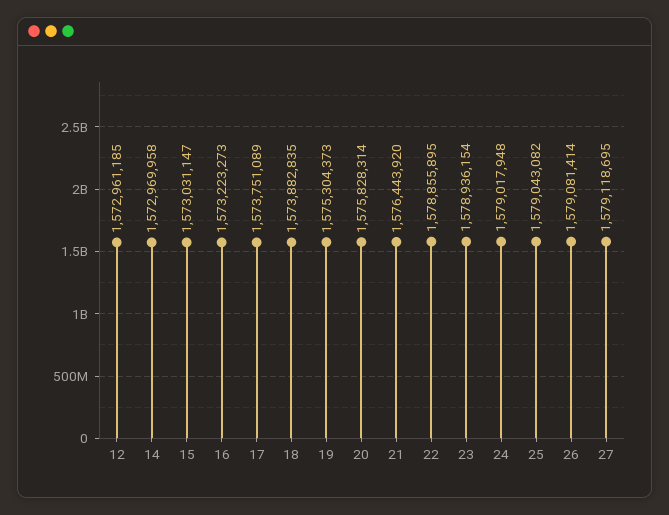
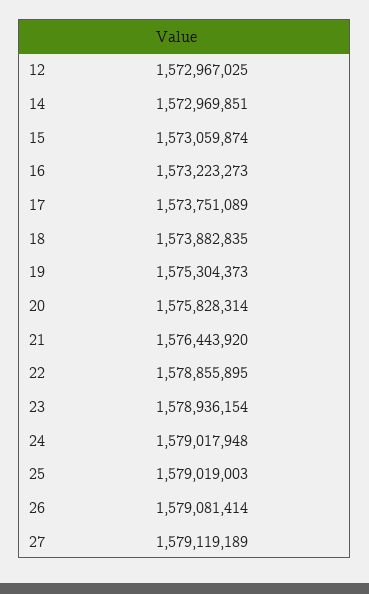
12: 1572961185 -> 1572967025
14: 1572969958 -> 1572969851
15: 1573031147 -> 1573059874
25: 1579043082 -> 1579019003
27: 1579118695 -> 1579119189

